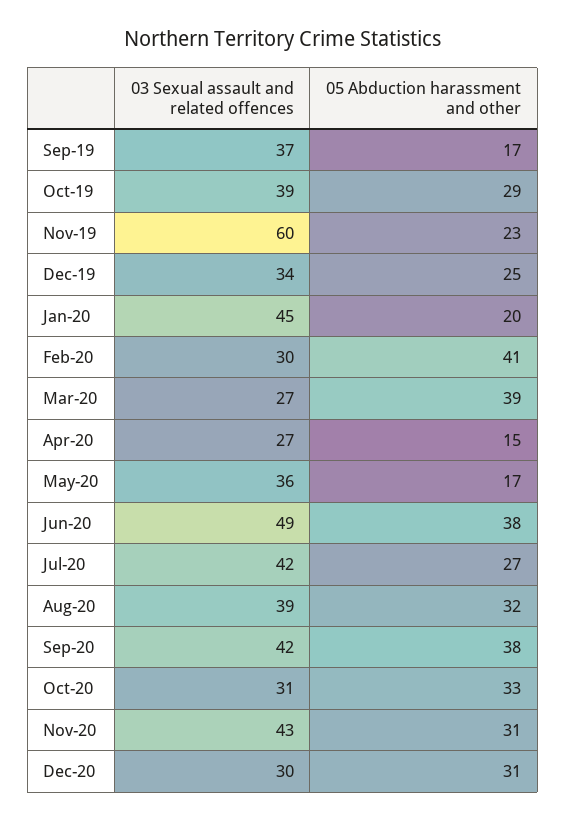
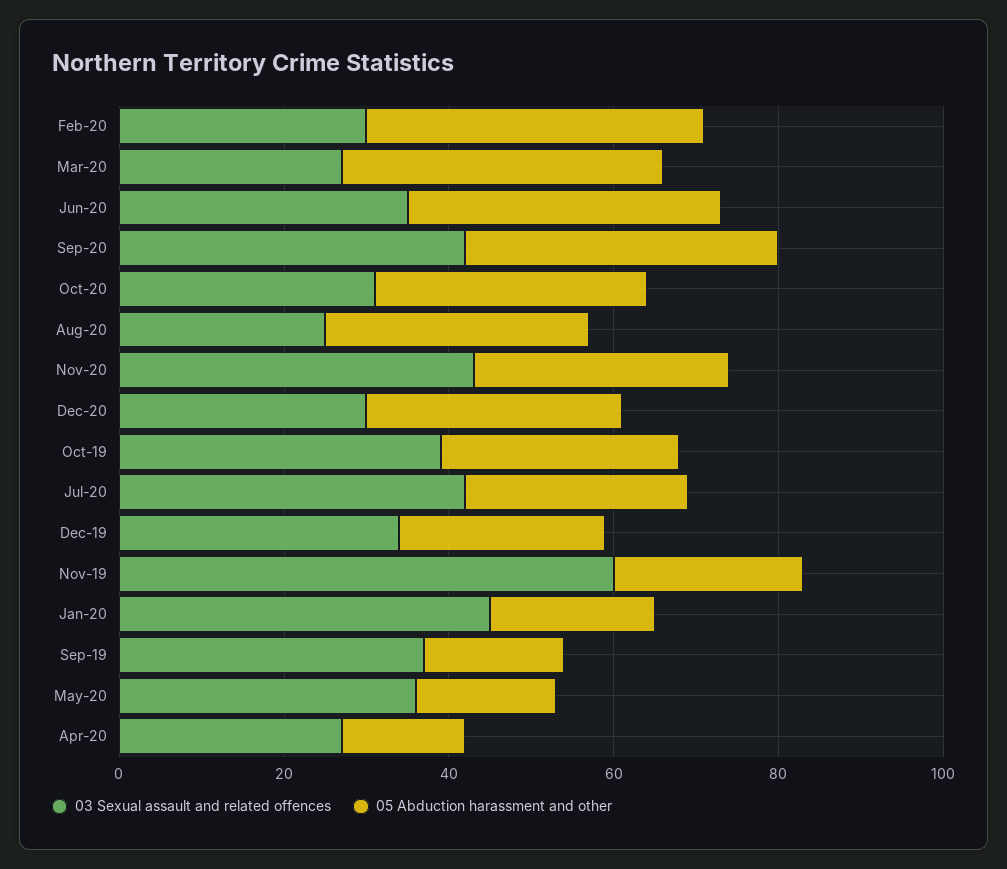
03 Sexual assault and related offences, Jun-20: 49 -> 35
03 Sexual assault and related offences, Aug-20: 39 -> 25

